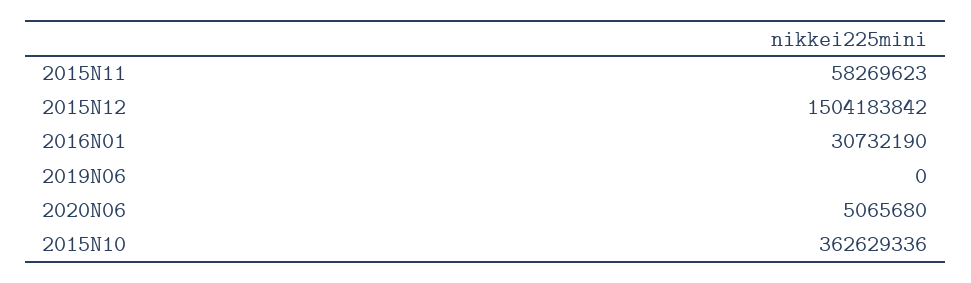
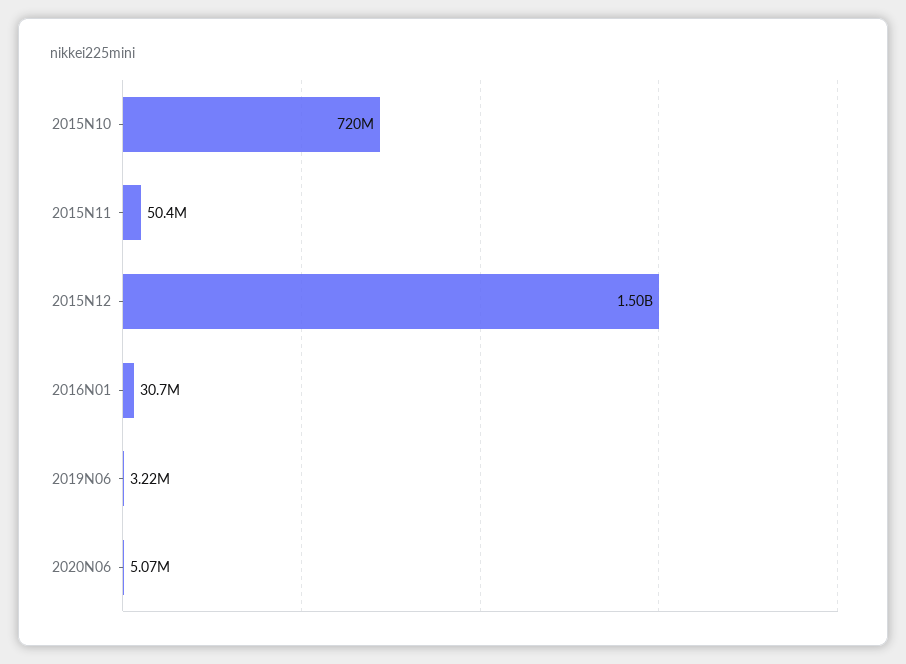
2015N11: 58269623 -> 50400000
2019N06: 0 -> 3220000
2015N10: 362629336 -> 720000000

